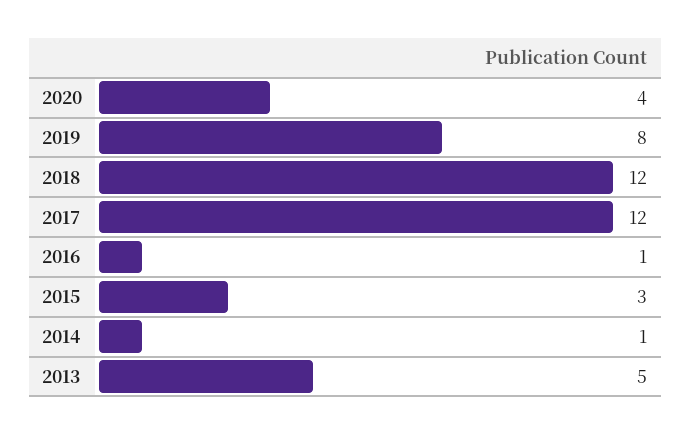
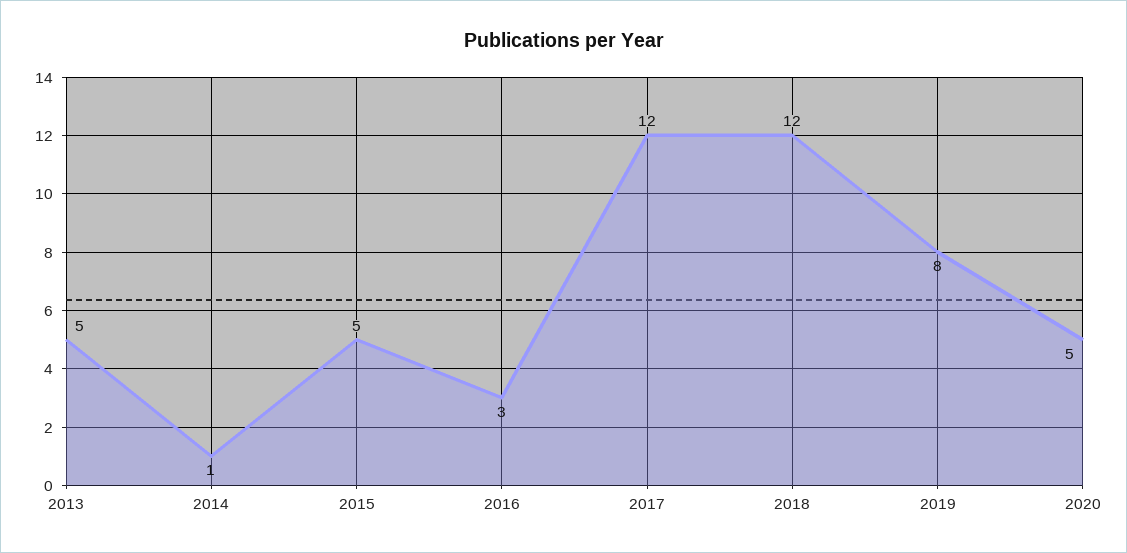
2020: 4 -> 5
2016: 1 -> 3
2015: 3 -> 5

